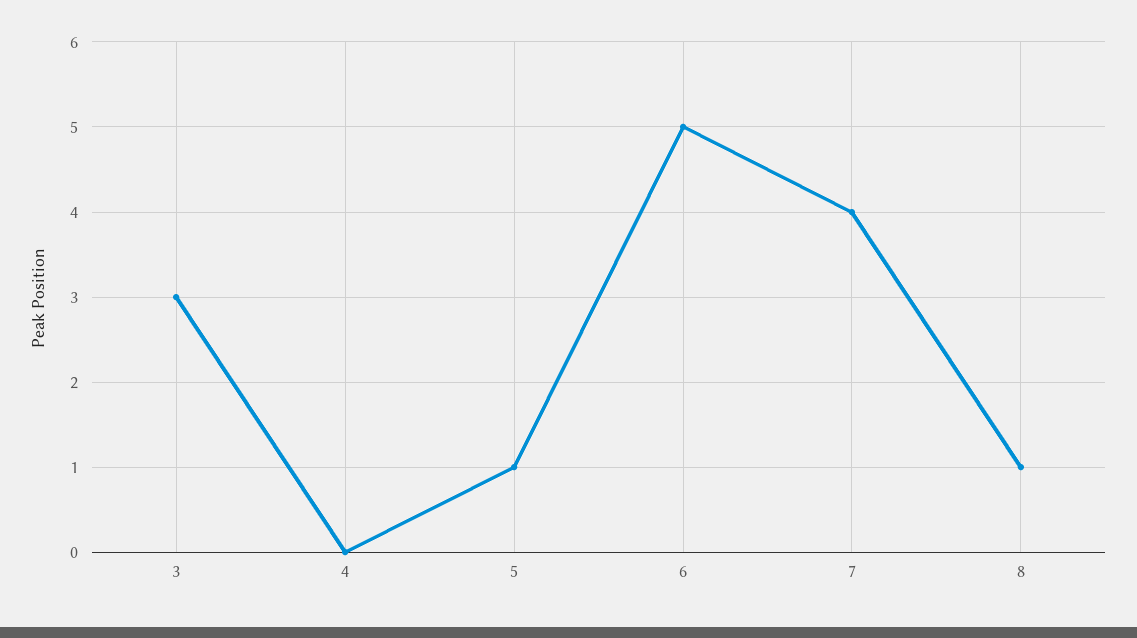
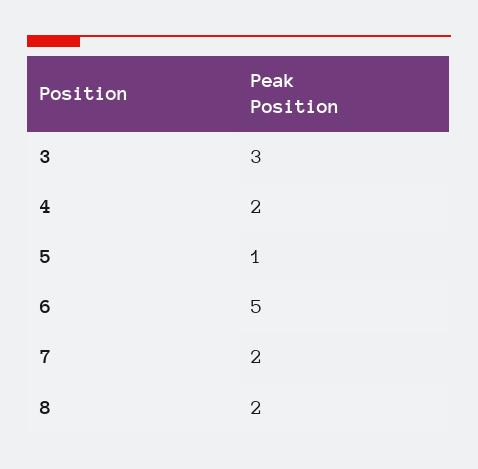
4: 0 -> 2
7: 4 -> 2
8: 1 -> 2

